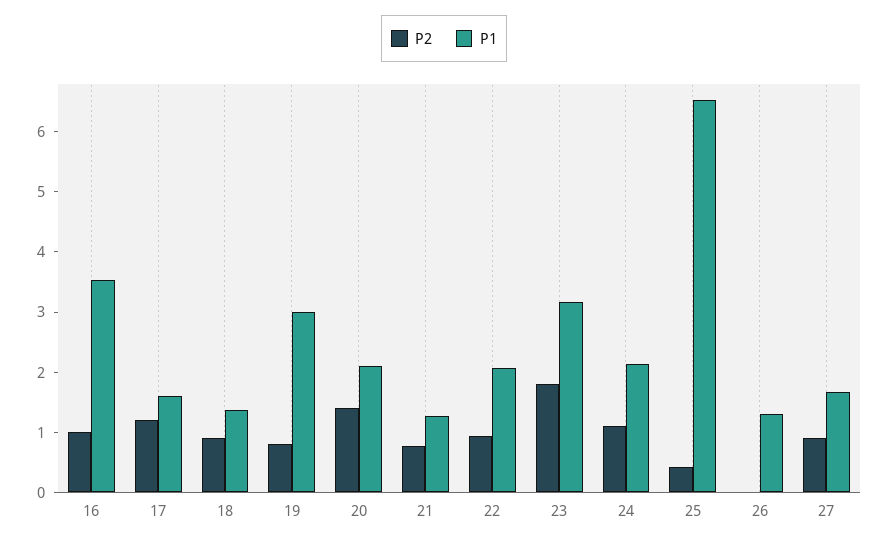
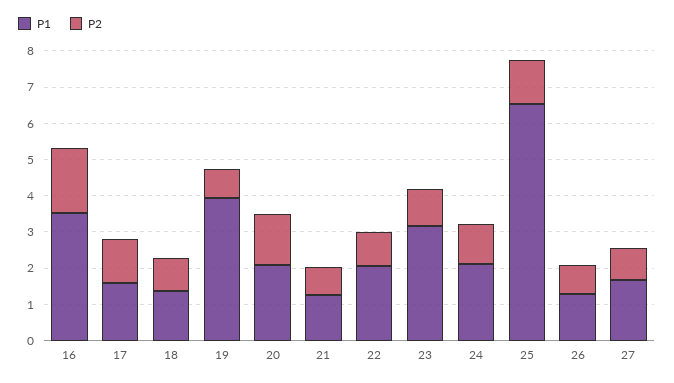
P2, 16: 1 -> 1.75
P1, 19: 3 -> 4
P2, 23: 1.8 -> 1
P2, 25: 0.4 -> 1.25
P2, 26: 0 -> 0.75

